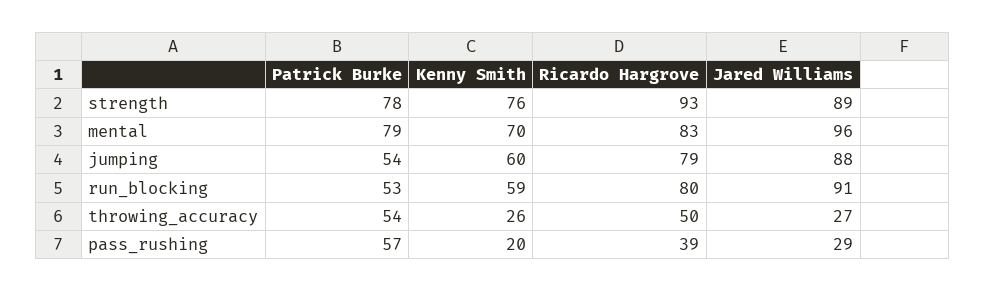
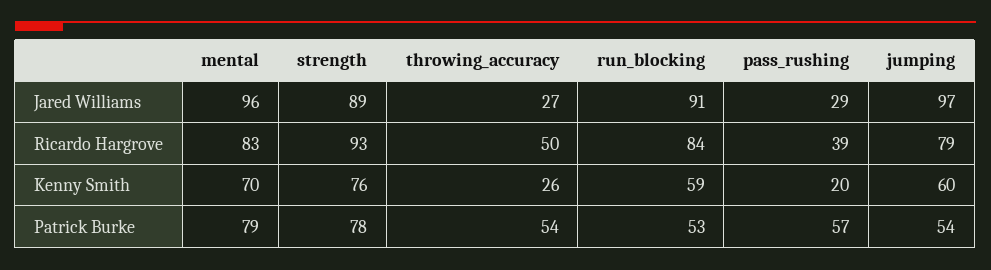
Jared Williams, jumping: 88 -> 97
Ricardo Hargrove, run_blocking: 80 -> 84

